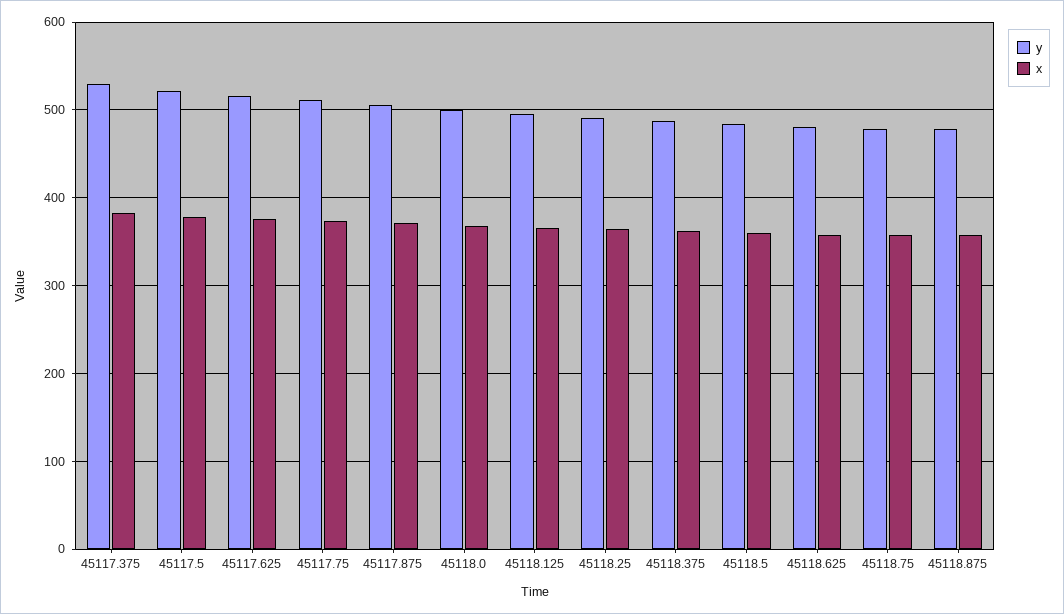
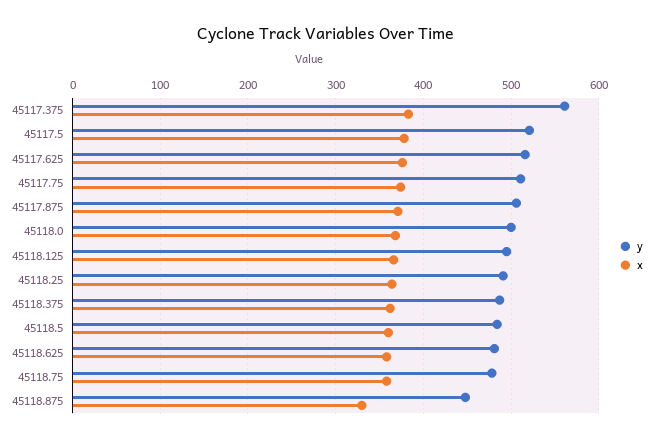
y, 45117.375: 530 -> 560
y, 45118.875: 480 -> 450
x, 45118.875: 360 -> 330

